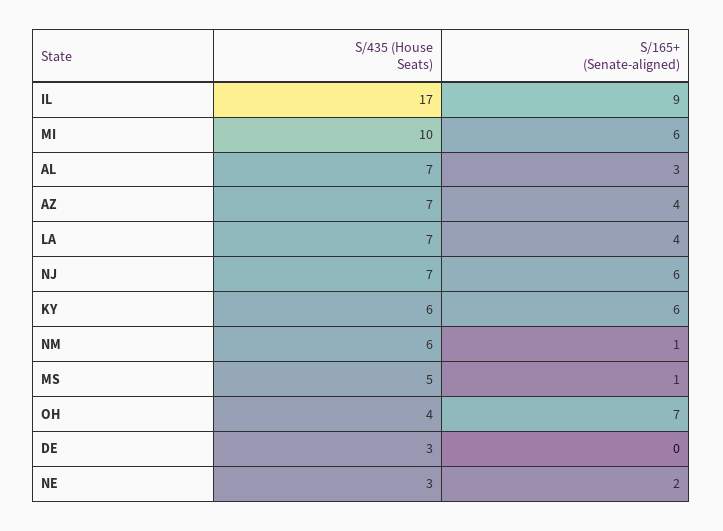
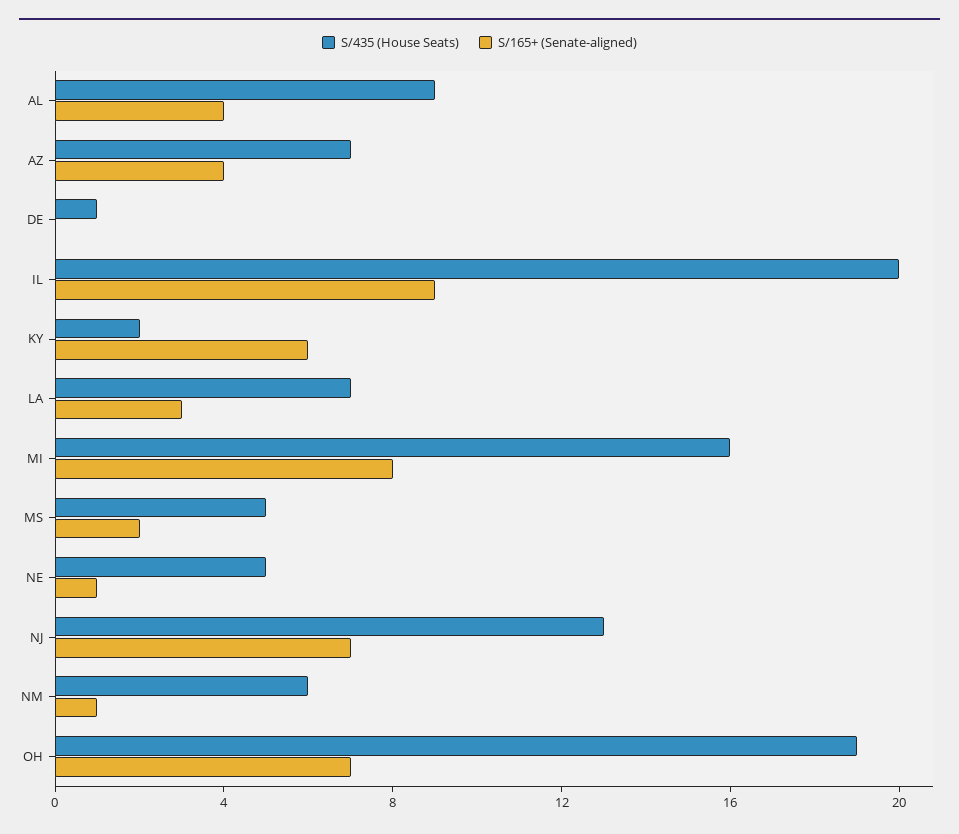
S/435 (House Seats), IL: 17 -> 20
S/435 (House Seats), MI: 10 -> 16
S/165+ (Senate-aligned), MI: 6 -> 8
S/435 (House Seats), AL: 7 -> 9
S/165+ (Senate-aligned), AL: 3 -> 4
S/165+ (Senate-aligned), LA: 4 -> 3
S/435 (House Seats), NJ: 7 -> 13
S/165+ (Senate-aligned), NJ: 6 -> 7
S/435 (House Seats), KY: 6 -> 2
S/165+ (Senate-aligned), MS: 1 -> 2
S/435 (House Seats), OH: 4 -> 19
S/435 (House Seats), DE: 3 -> 1
S/435 (House Seats), NE: 3 -> 5
S/165+ (Senate-aligned), NE: 2 -> 1

